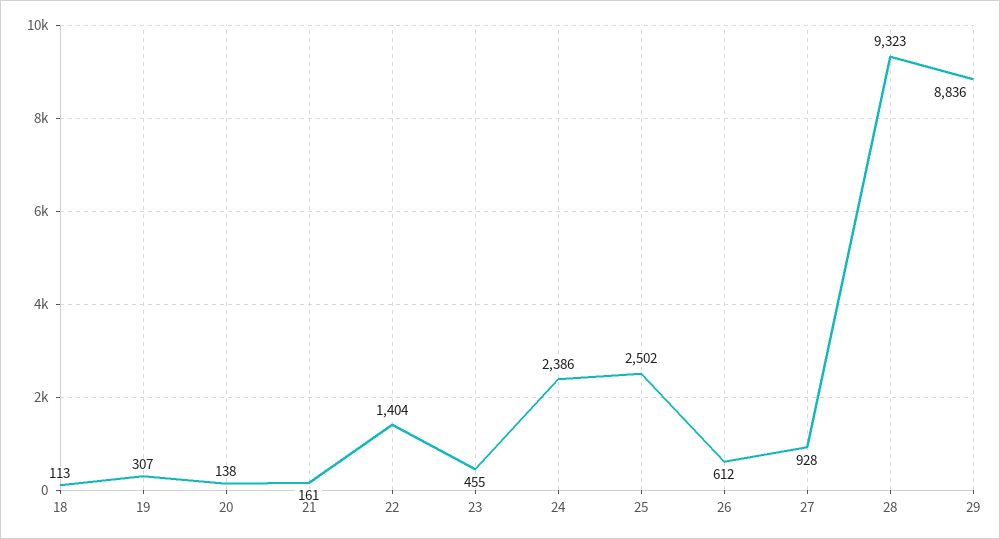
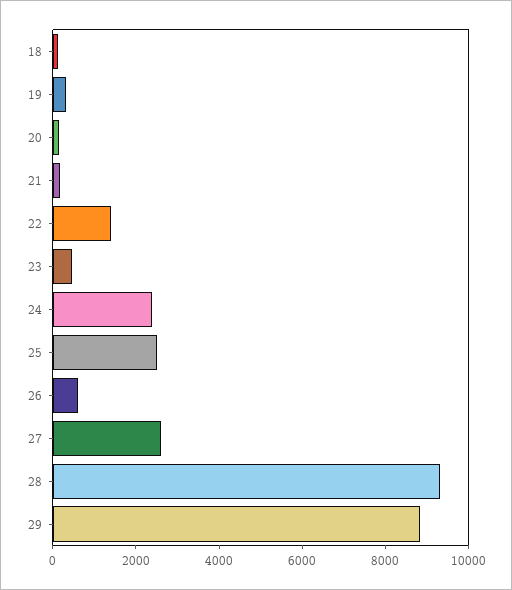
27: 928 -> 2500

